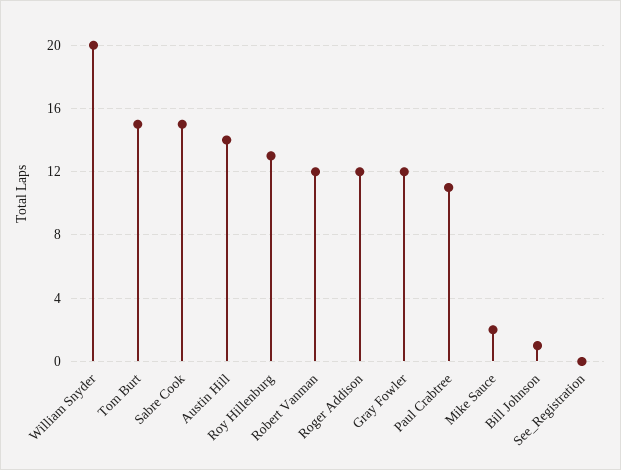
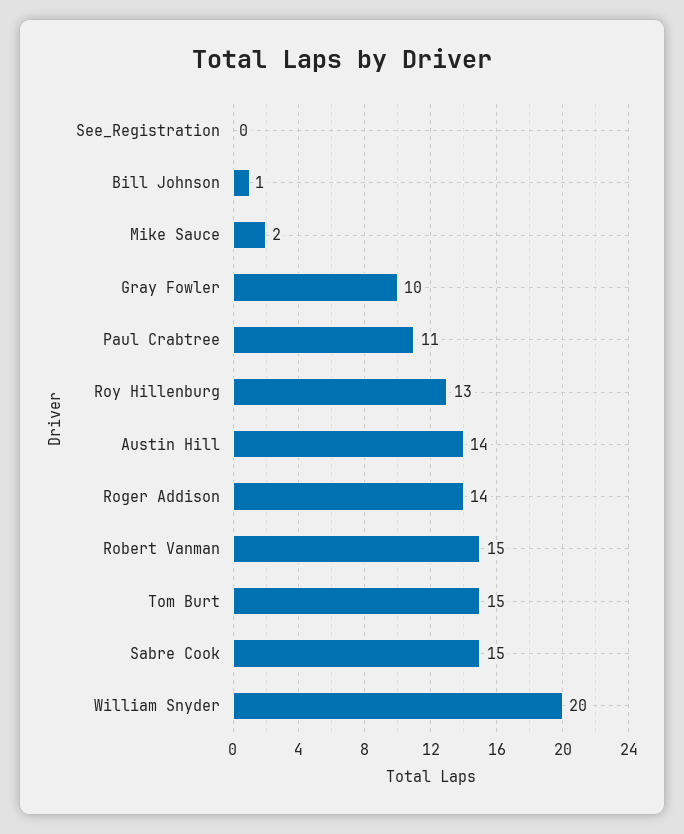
Robert Vanman: 12 -> 15
Roger Addison: 12 -> 14
Gray Fowler: 12 -> 10

